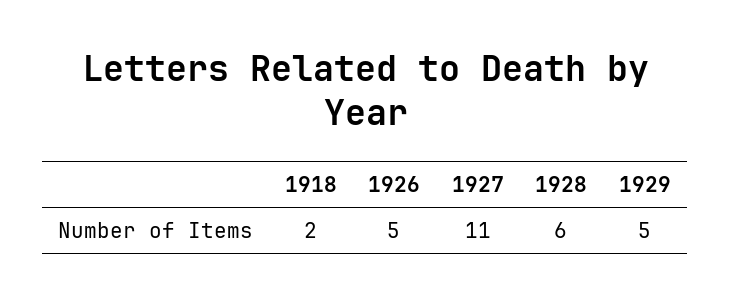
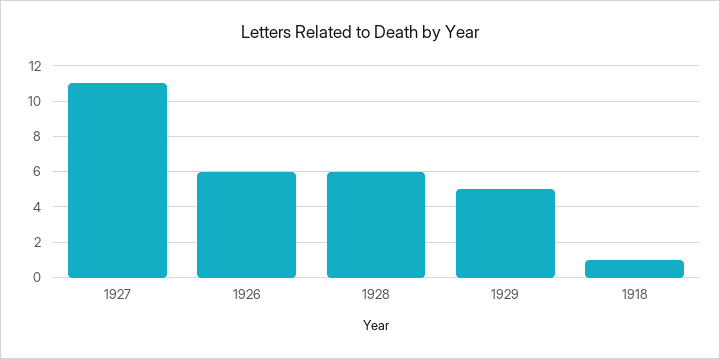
1918: 2 -> 1
1926: 5 -> 6

